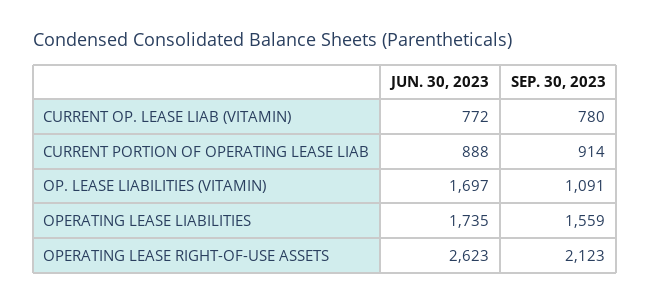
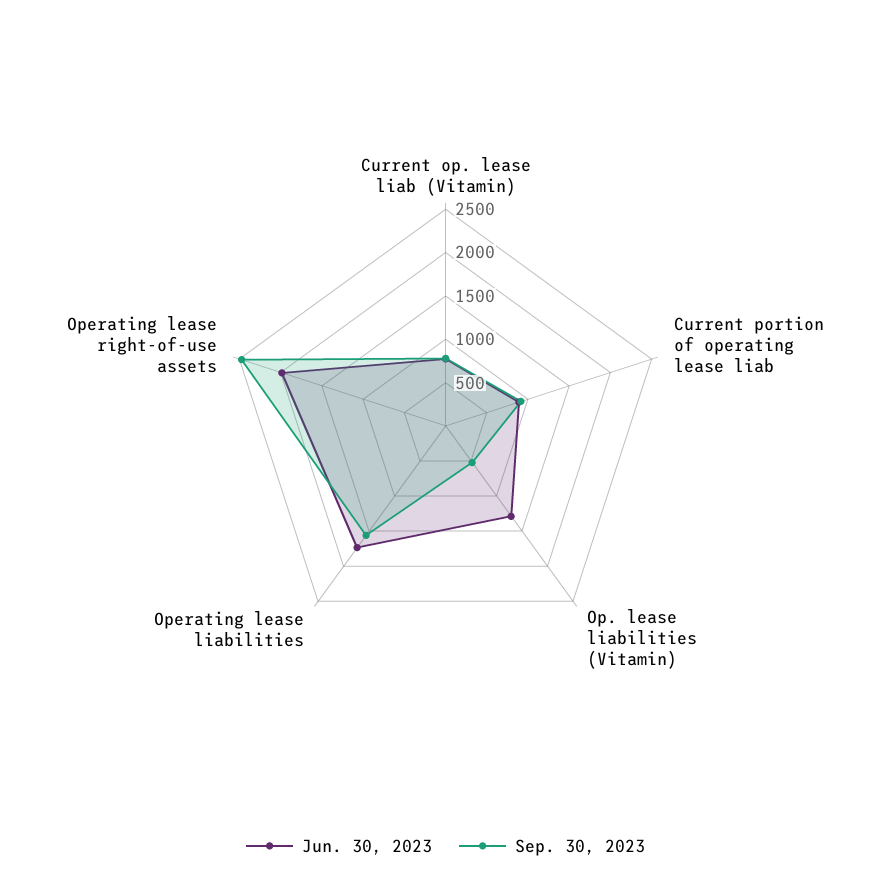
JUN. 30, 2023, OP. LEASE LIABILITIES (VITAMIN): 1697 -> 1300
SEP. 30, 2023, OP. LEASE LIABILITIES (VITAMIN): 1091 -> 500
JUN. 30, 2023, OPERATING LEASE RIGHT-OF-USE ASSETS: 2623 -> 2000
SEP. 30, 2023, OPERATING LEASE RIGHT-OF-USE ASSETS: 2123 -> 2500

